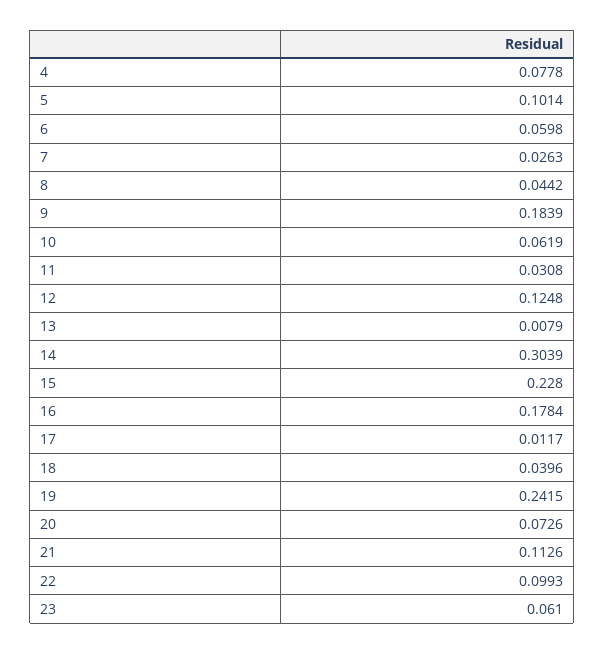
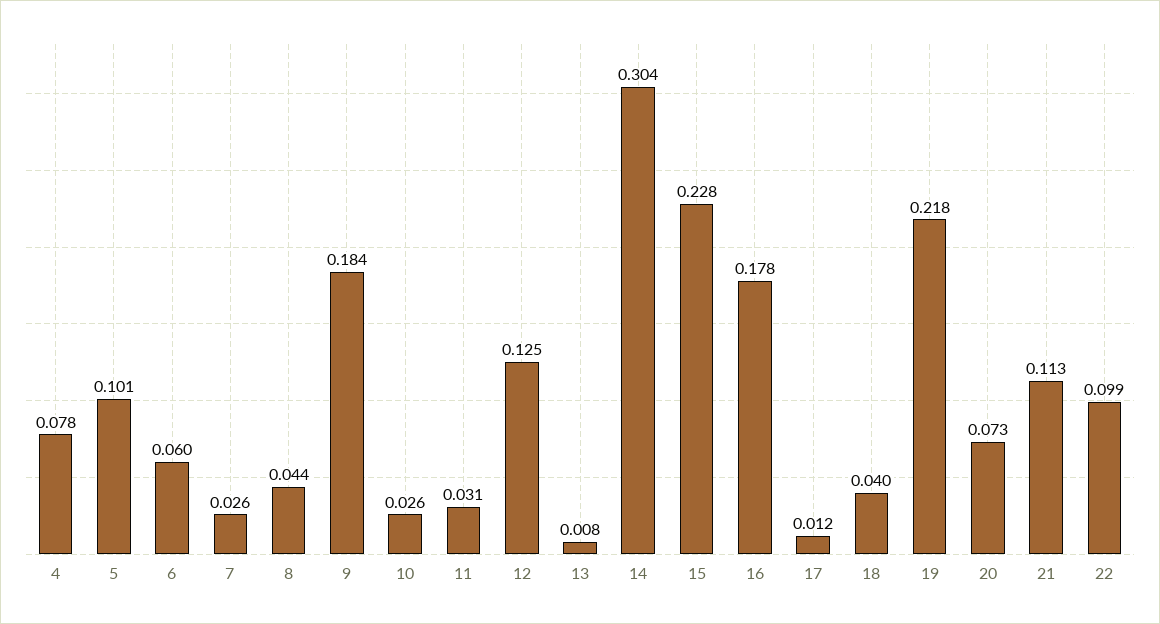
10: 0.0619 -> 0.026
19: 0.2415 -> 0.218
23: 0.061 -> none

